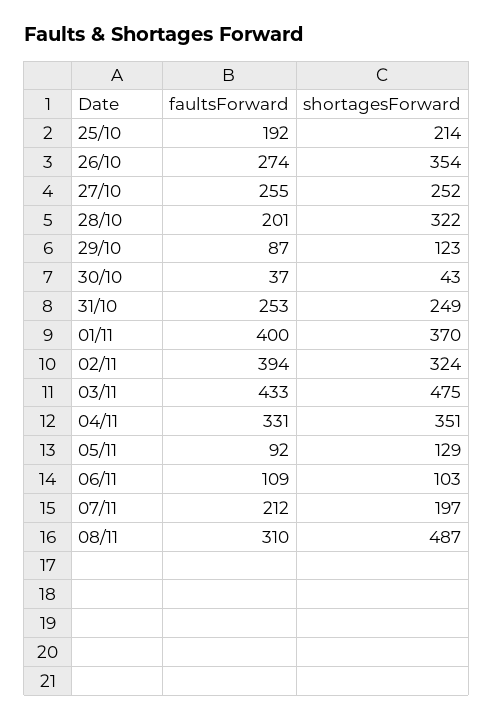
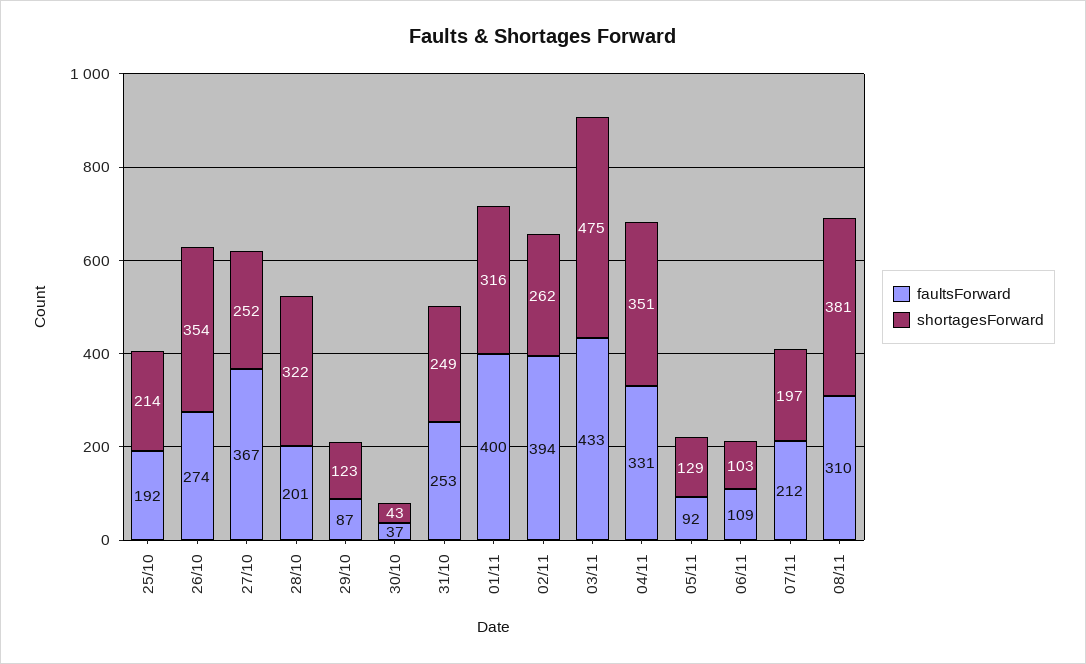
faultsForward, 27/10: 255 -> 367
shortagesForward, 01/11: 370 -> 316
shortagesForward, 02/11: 324 -> 262
shortagesForward, 08/11: 487 -> 381

